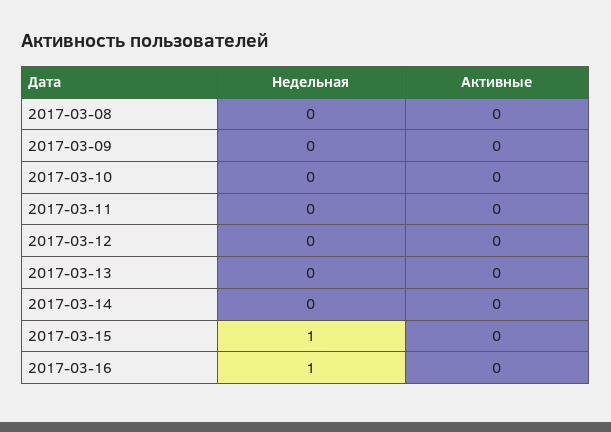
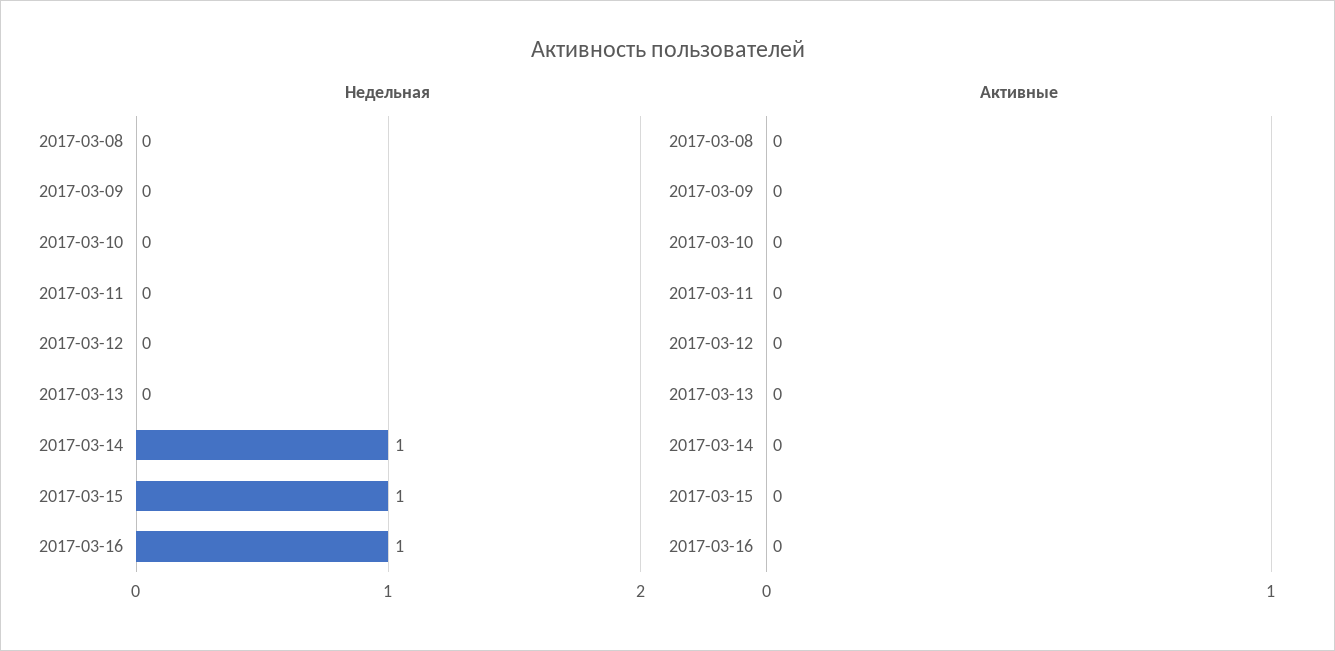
Недельная, 2017-03-14: 0 -> 1

